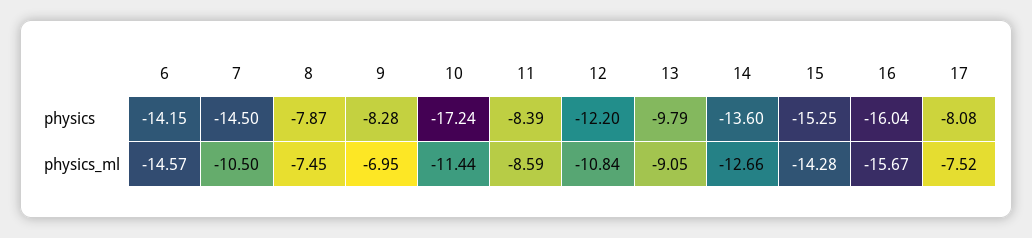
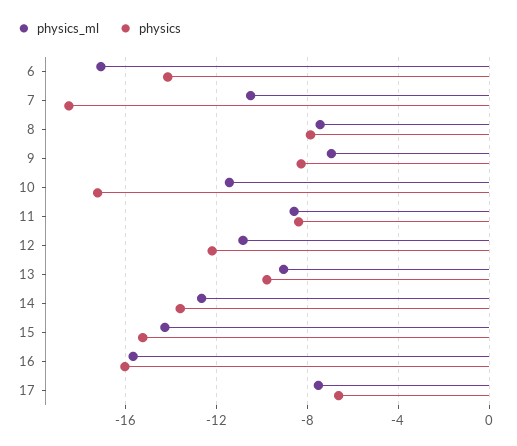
physics, 7: -14.5 -> -18.5
physics, 17: -8.08 -> -6.5
physics_ml, 6: -14.57 -> -17

